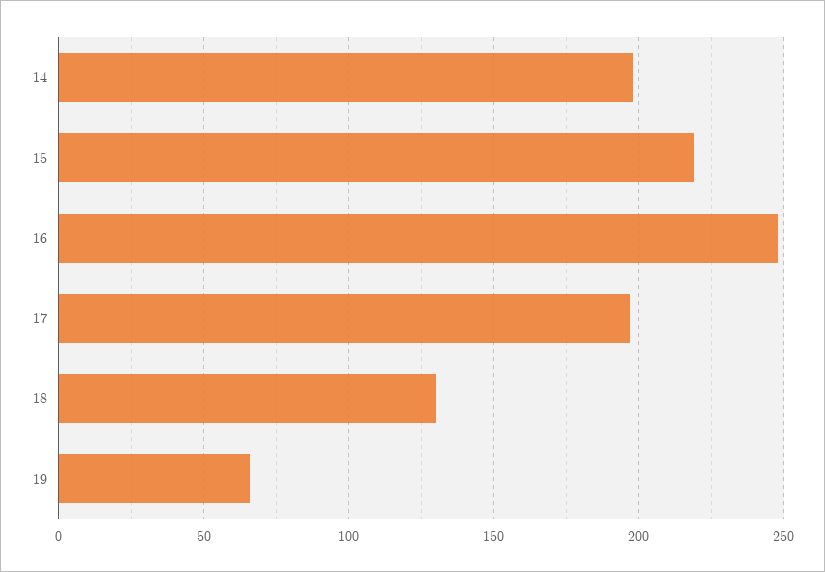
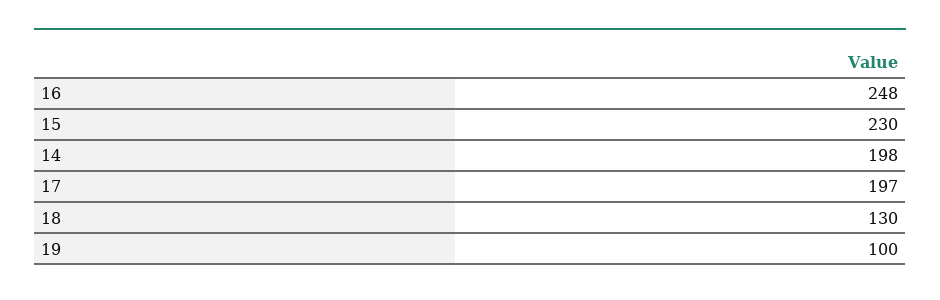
15: 220 -> 230
19: 65 -> 100

